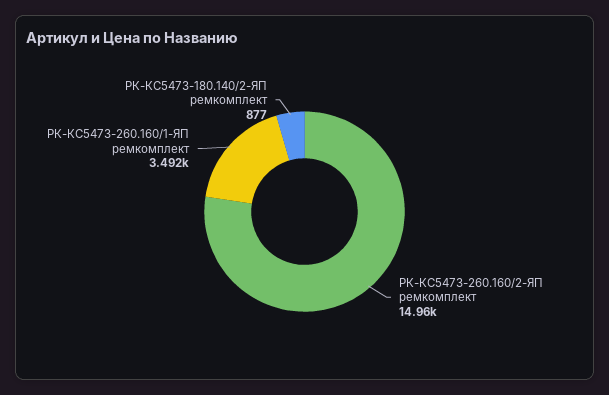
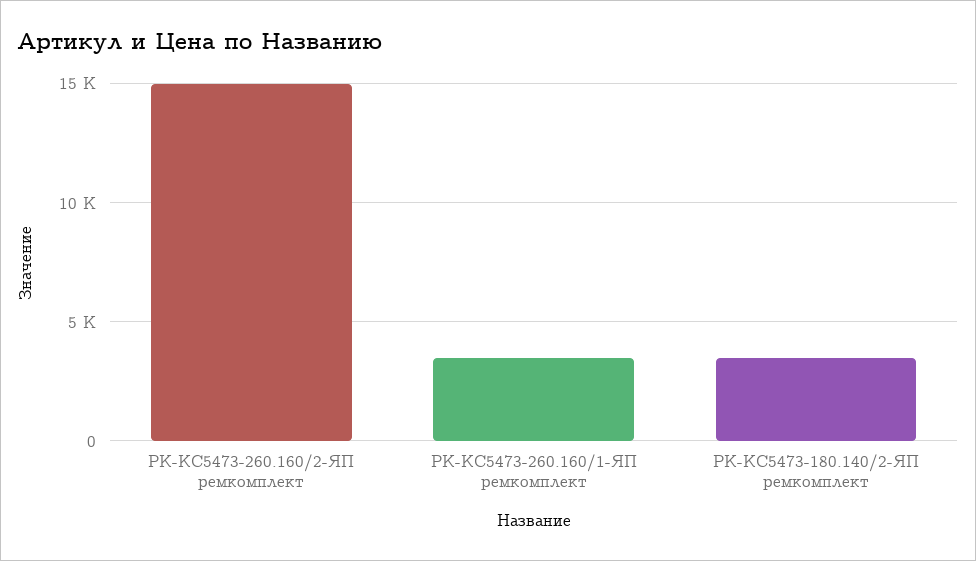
РК-КС5473-180.140/2-ЯП ремкомплект: 877 -> 3500

